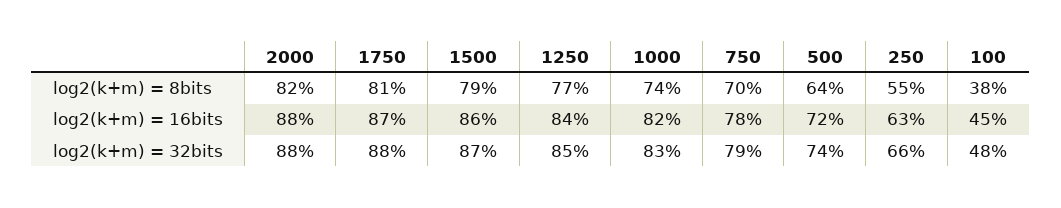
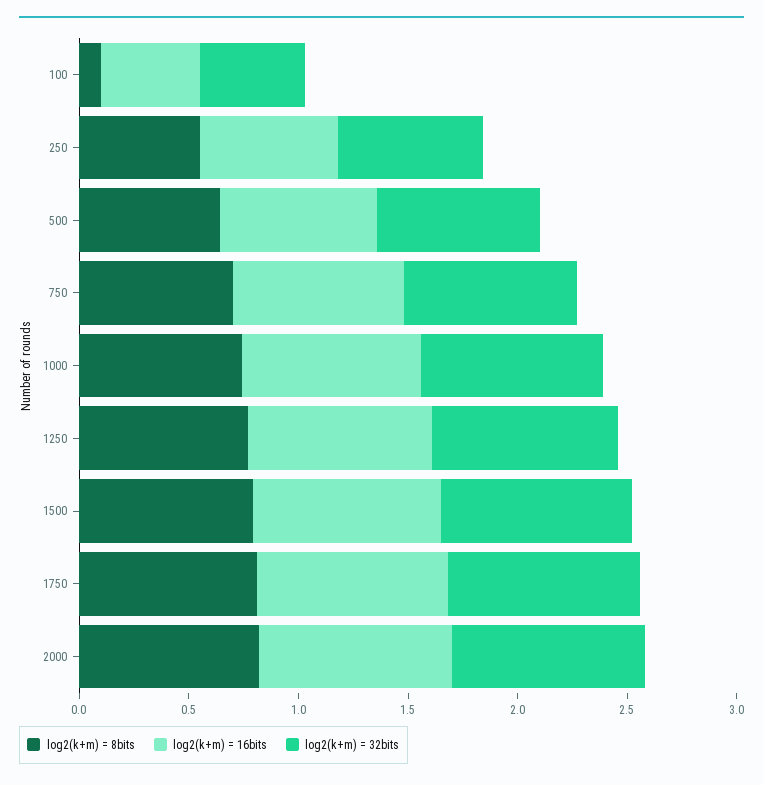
log2(k+m) = 8bits, 100: 0.38 -> 0.1

